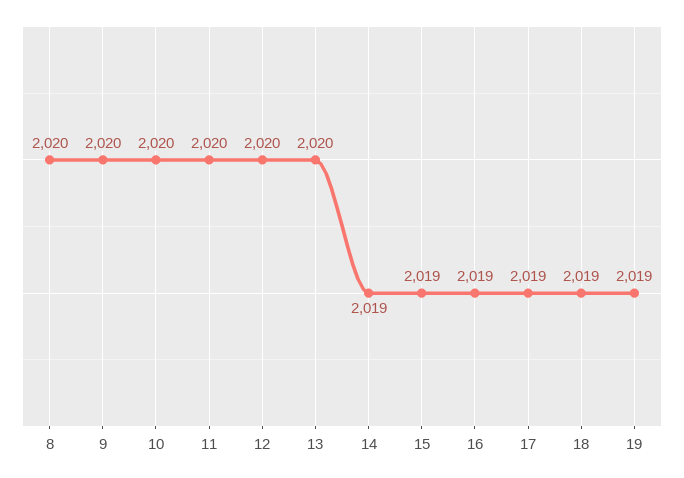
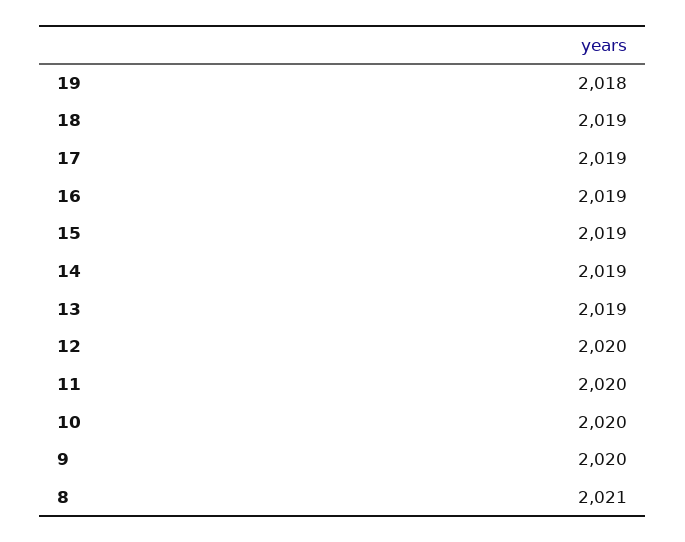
8: 2020 -> 2021
13: 2020 -> 2019
19: 2019 -> 2018

